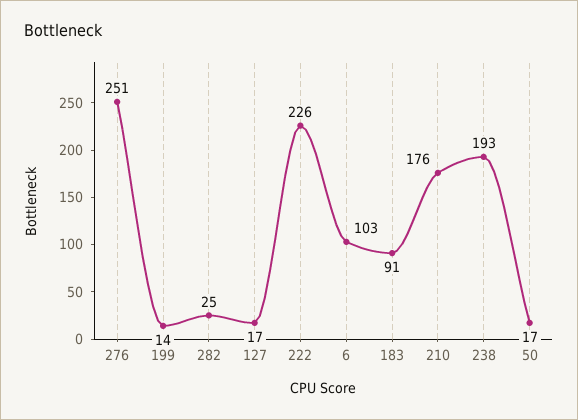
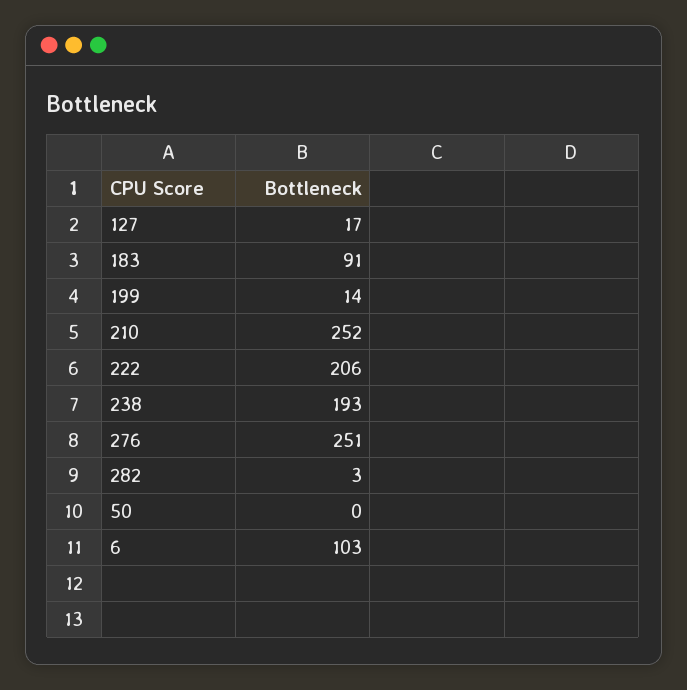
282: 25 -> 3
222: 226 -> 206
210: 176 -> 252
50: 17 -> 0

